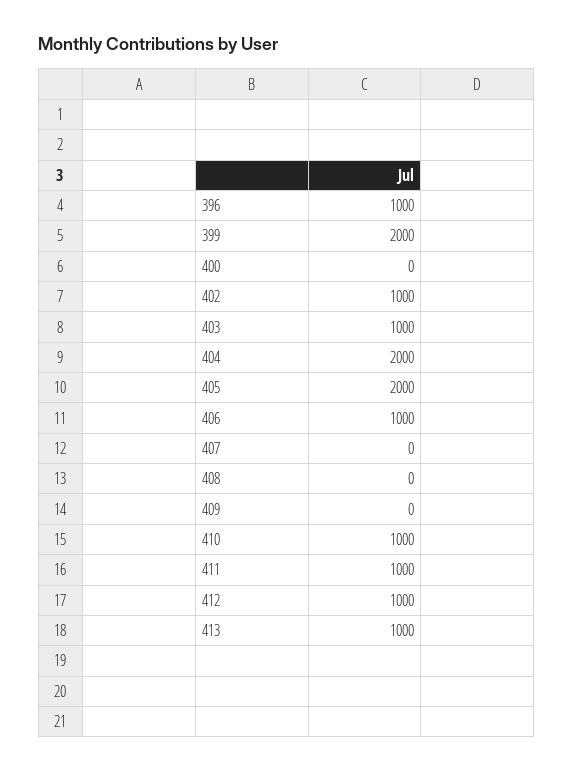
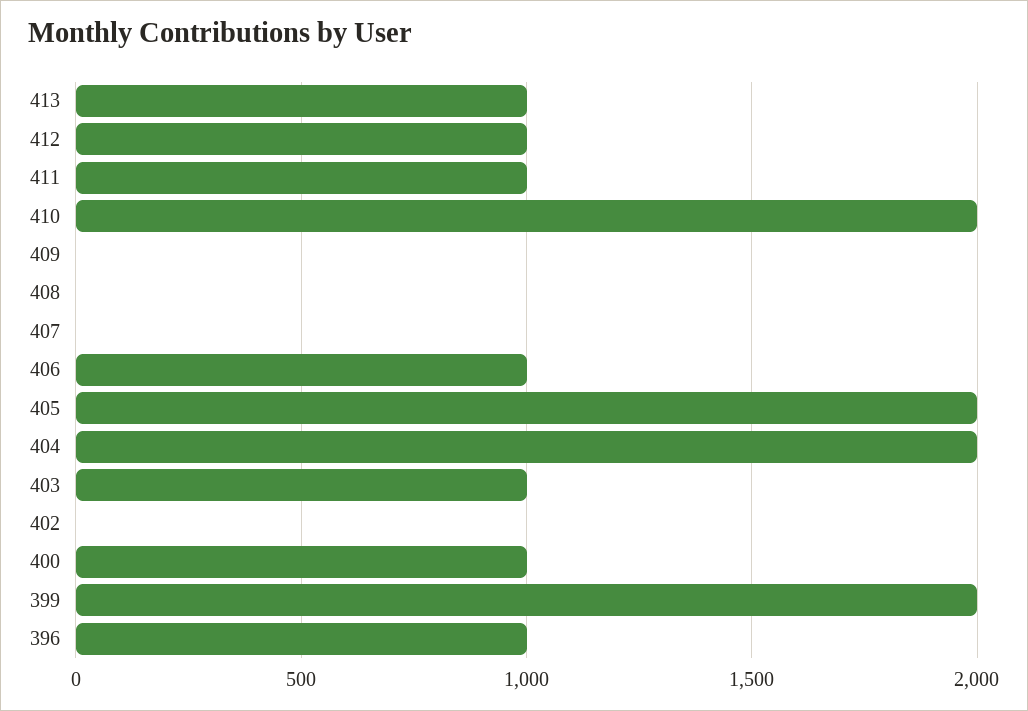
400: 0 -> 1000
402: 1000 -> 0
410: 1000 -> 2000

